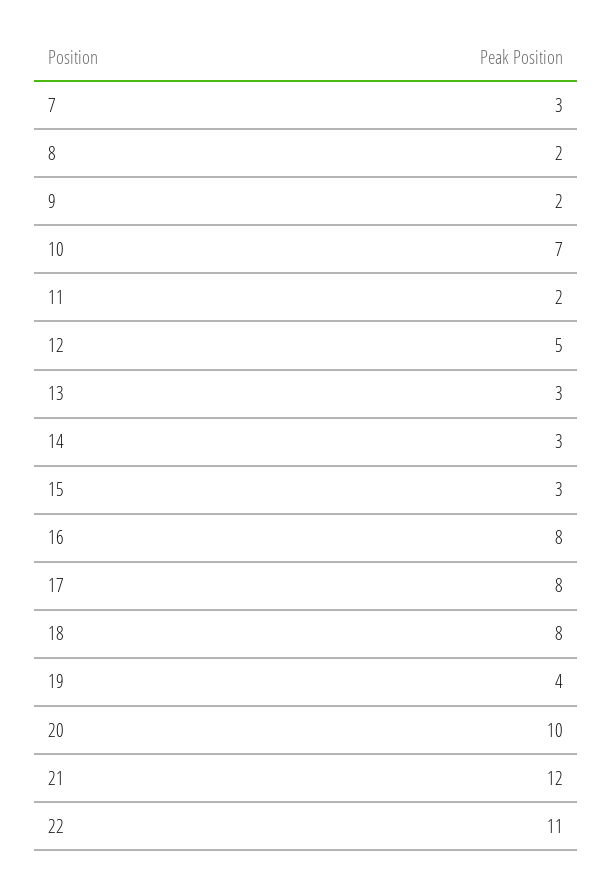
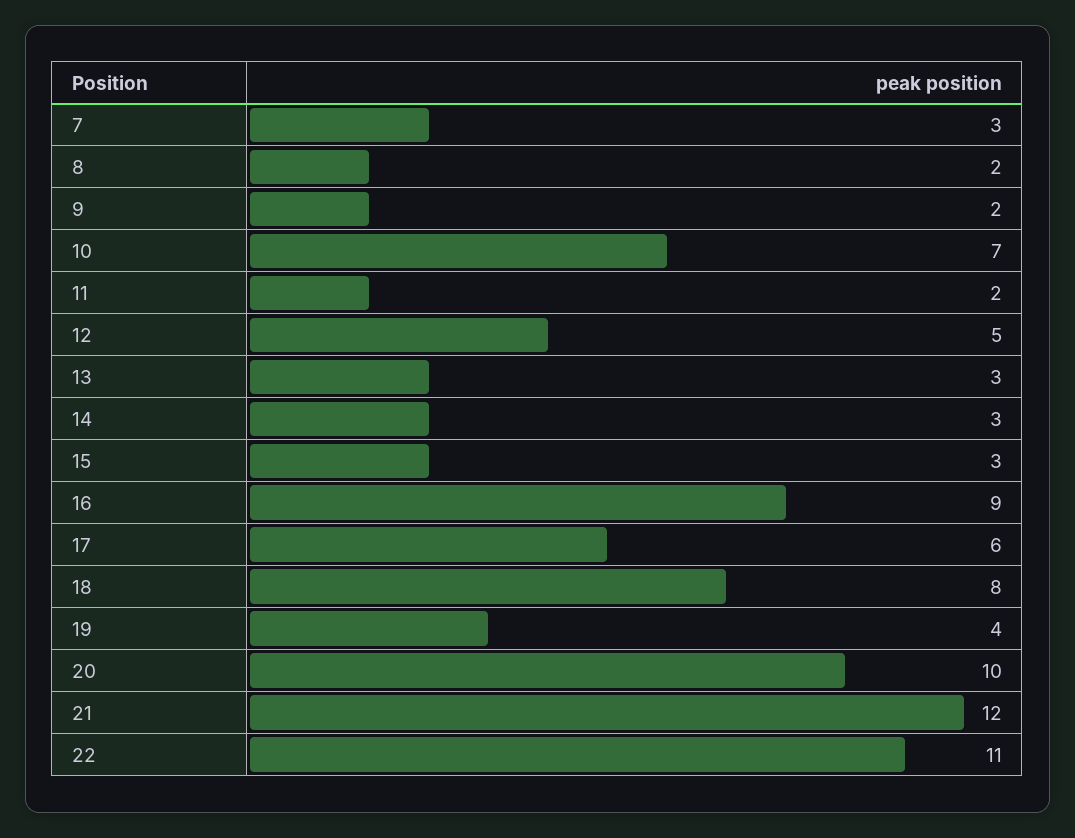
16: 8 -> 9
17: 8 -> 6

